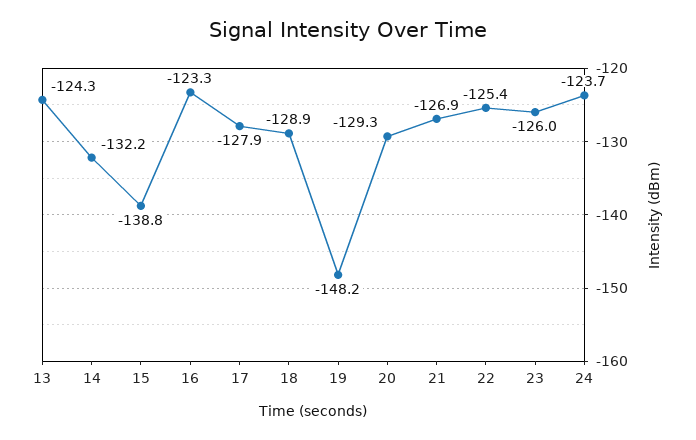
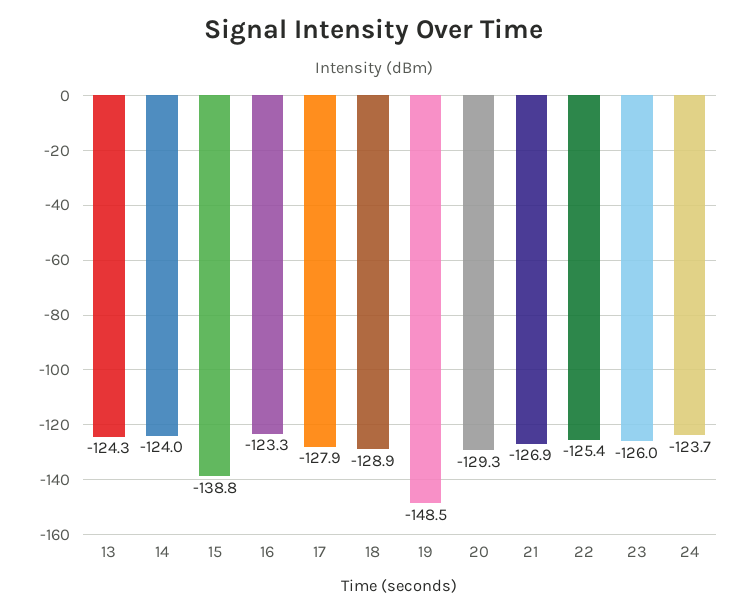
14: -132.2 -> -124
19: -148.2 -> -148.5

